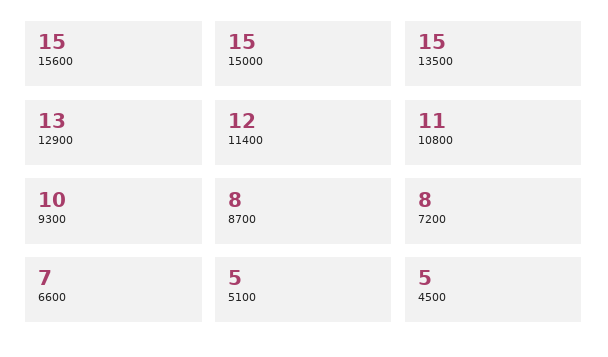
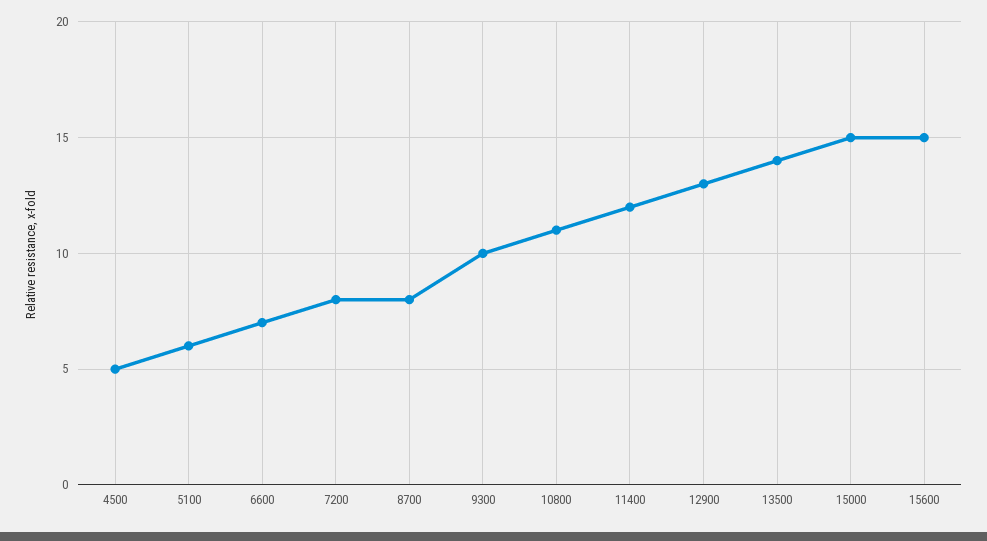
13500: 15 -> 14
5100: 5 -> 6

